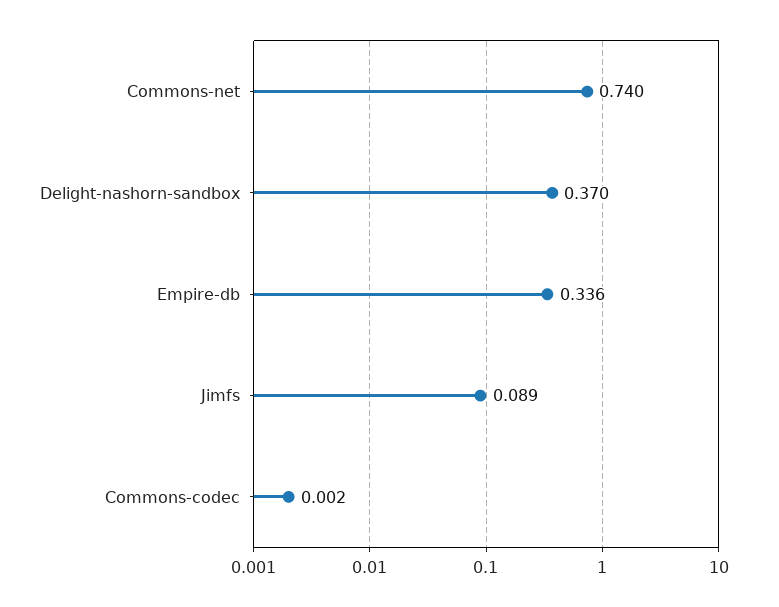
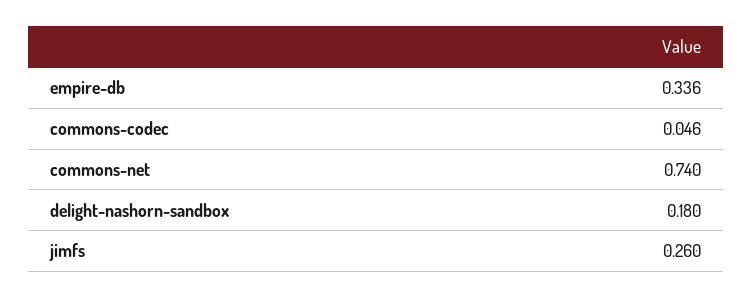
Delight-nashorn-sandbox: 0.37 -> 0.18
Jimfs: 0.089 -> 0.26
Commons-codec: 0.002 -> 0.046

